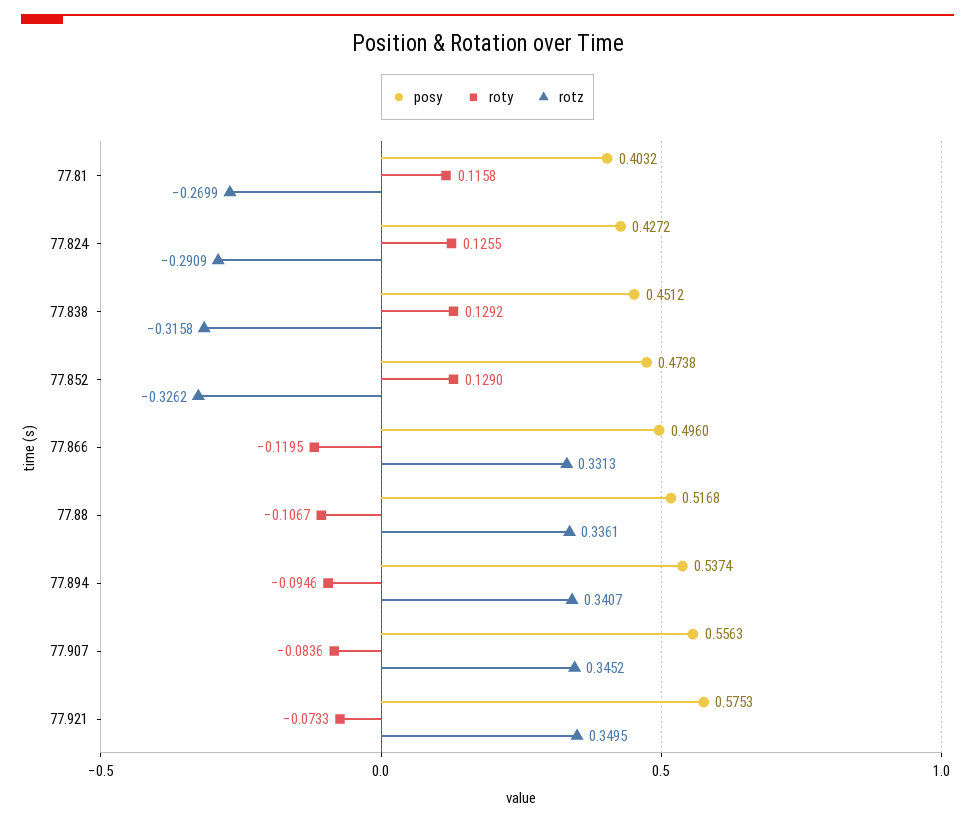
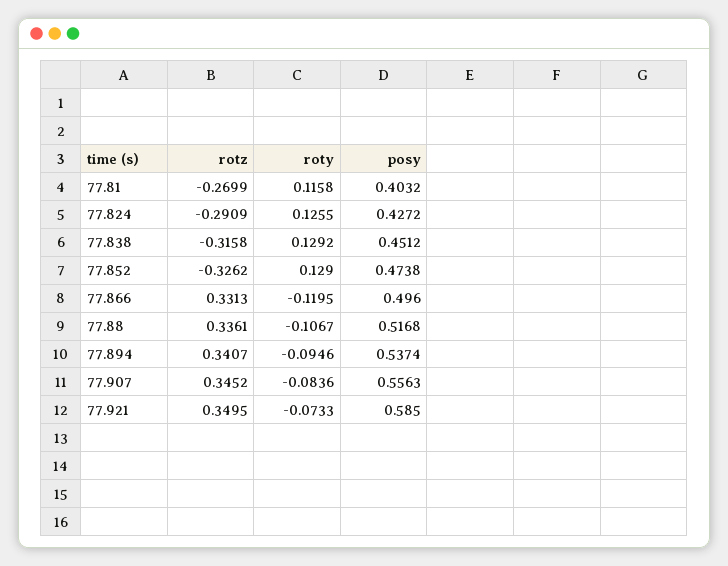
posy, 77.921: 0.5753 -> 0.585

